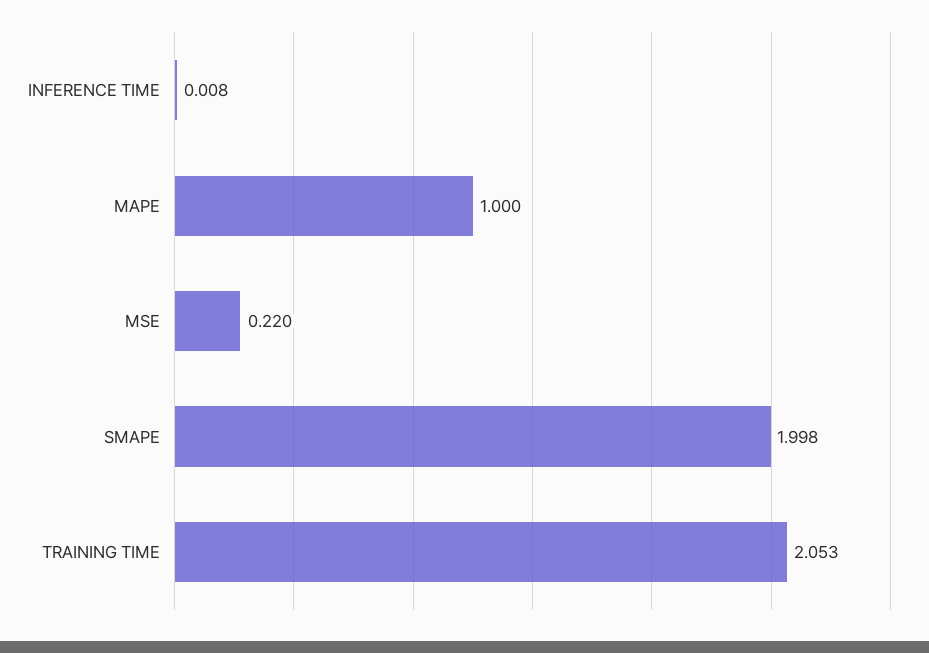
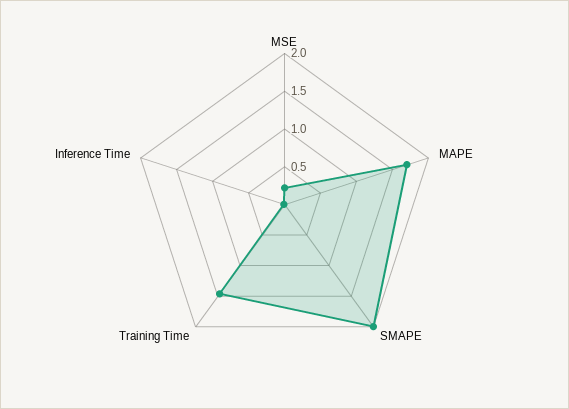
MAPE: 1 -> 1.75
TRAINING TIME: 2.053 -> 1.5

